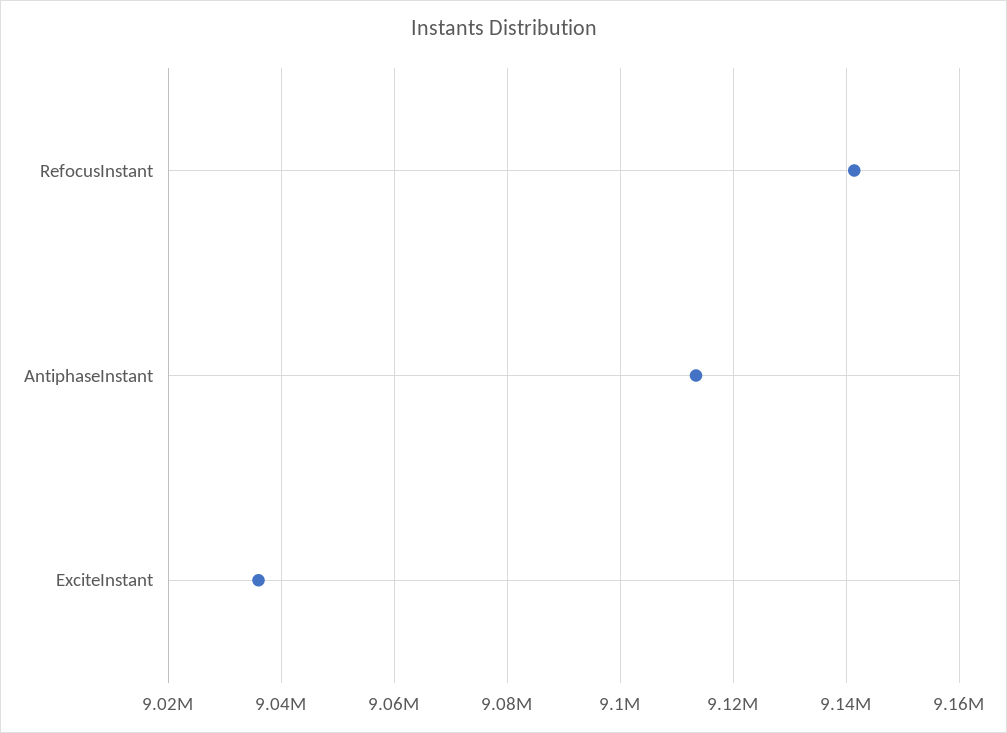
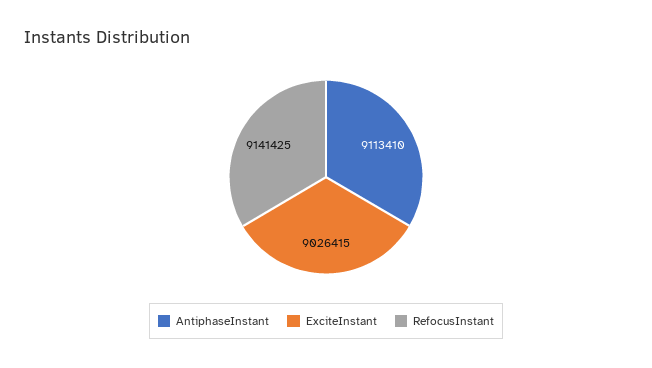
ExciteInstant: 9036000 -> 9026415

